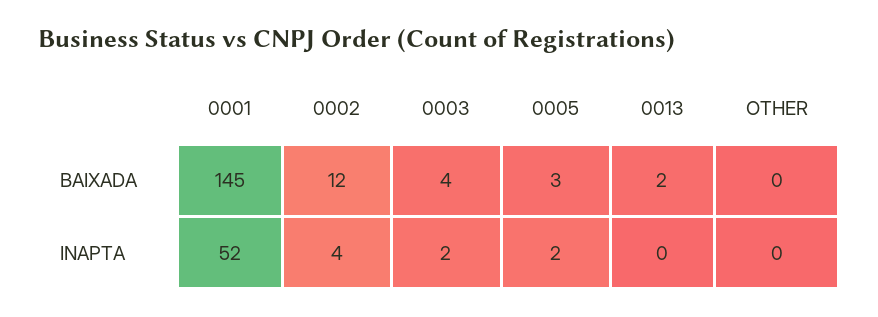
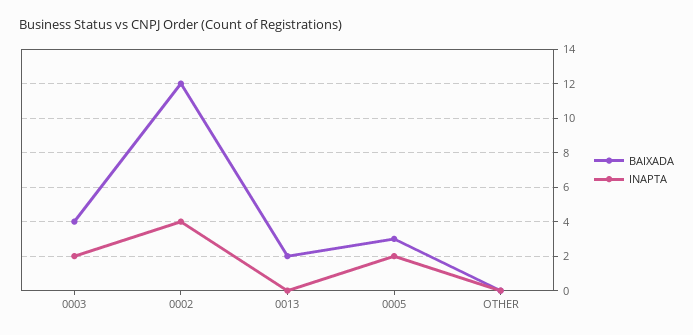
BAIXADA, 0001: 145 -> none
INAPTA, 0001: 52 -> none

